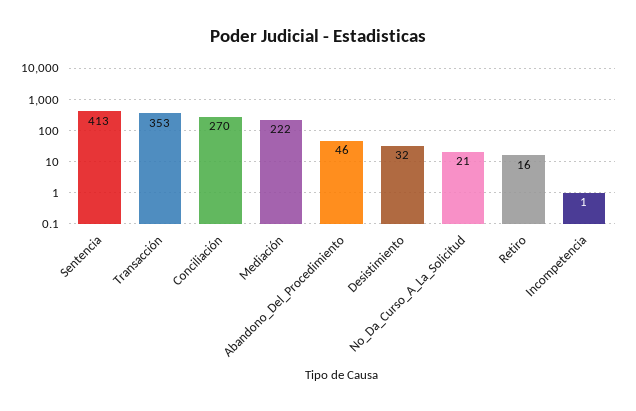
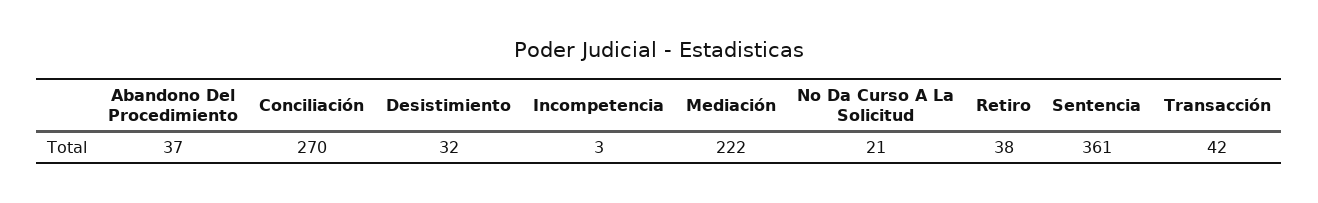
Sentencia: 413 -> 361
Transacción: 353 -> 42
Abandono_Del_Procedimiento: 46 -> 37
Retiro: 16 -> 38
Incompetencia: 1 -> 3

